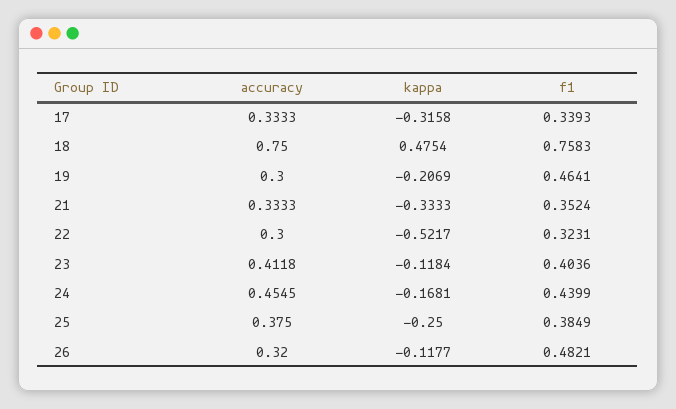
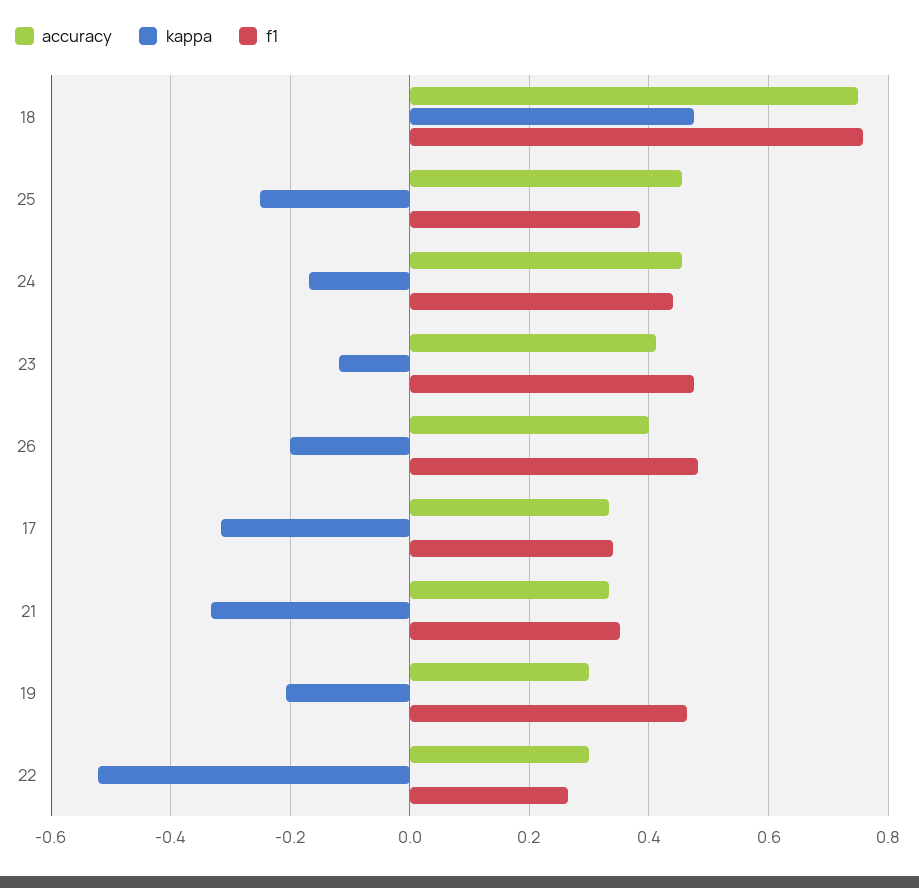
f1, 22: 0.3231 -> 0.26
f1, 23: 0.4036 -> 0.48
accuracy, 25: 0.375 -> 0.46
accuracy, 26: 0.32 -> 0.4
kappa, 26: -0.1177 -> -0.2

